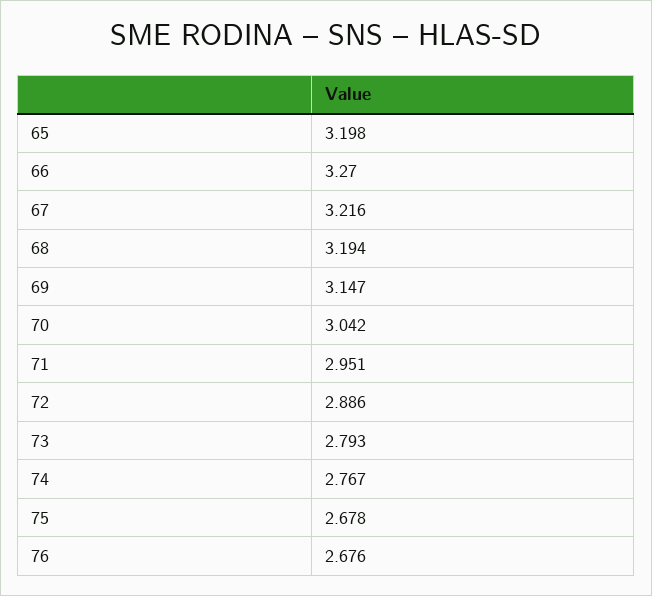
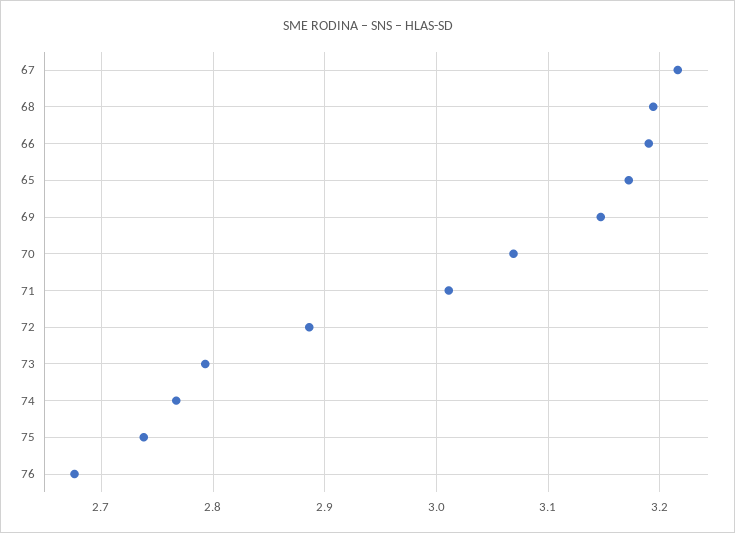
65: 3.198 -> 3.17
66: 3.27 -> 3.19
70: 3.042 -> 3.07
71: 2.951 -> 3.01
75: 2.678 -> 2.74

